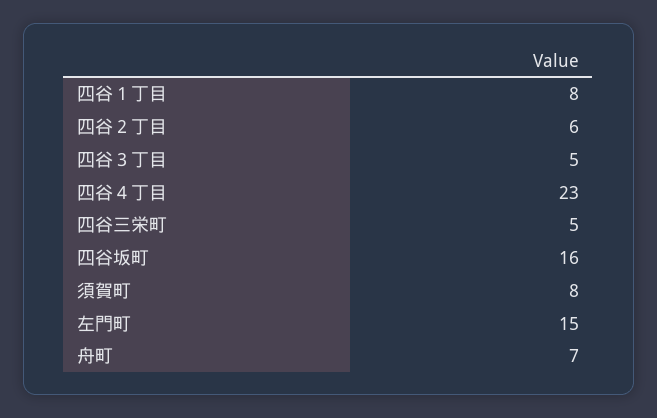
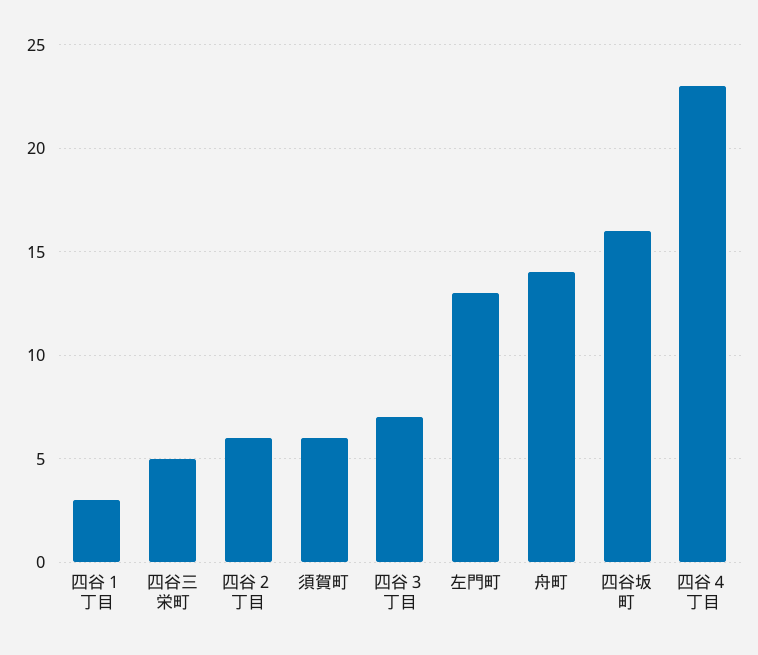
四谷１丁目: 8 -> 3
四谷３丁目: 5 -> 7
須賀町: 8 -> 6
左門町: 15 -> 13
舟町: 7 -> 14

